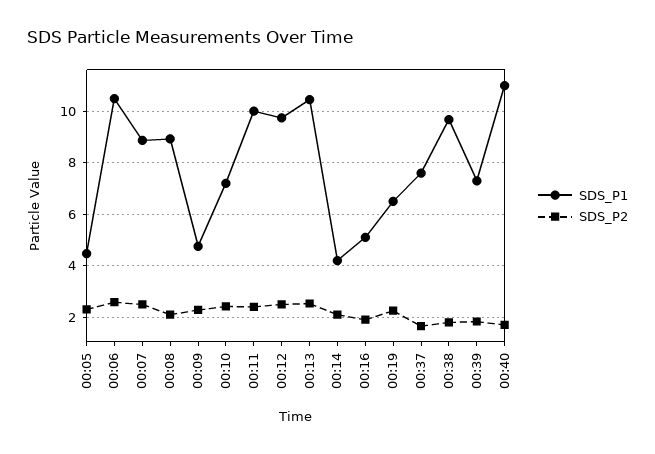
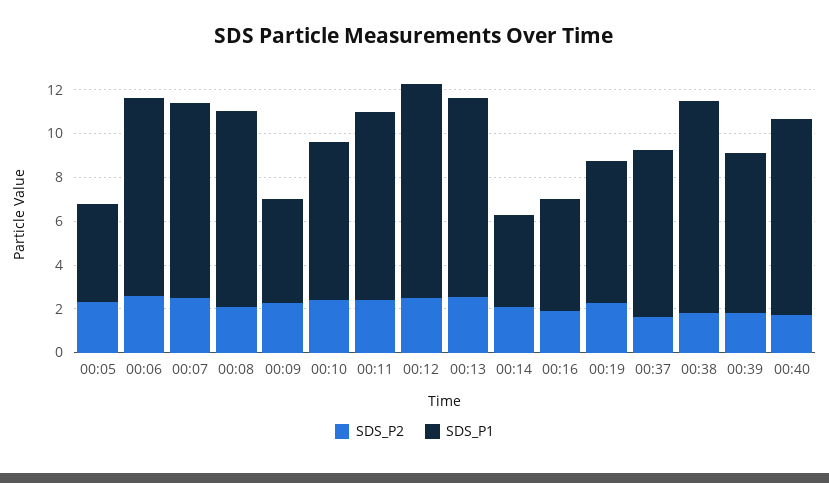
SDS_P1, 00:06: 10.5 -> 9
SDS_P1, 00:11: 10 -> 8.5
SDS_P1, 00:13: 10.5 -> 9
SDS_P1, 00:40: 11 -> 9

